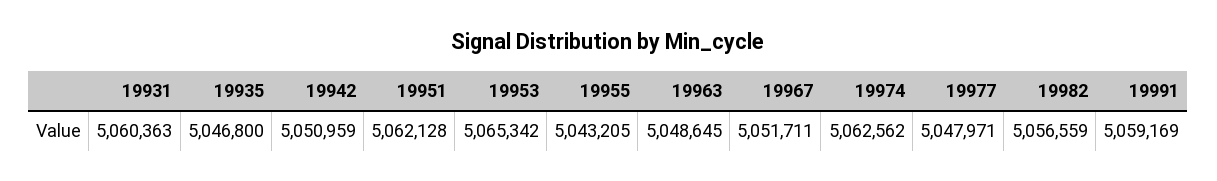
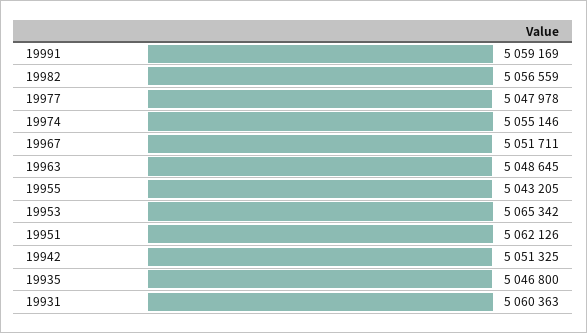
19942: 5050959 -> 5051325
19951: 5062128 -> 5062126
19974: 5062562 -> 5055146
19977: 5047971 -> 5047978

